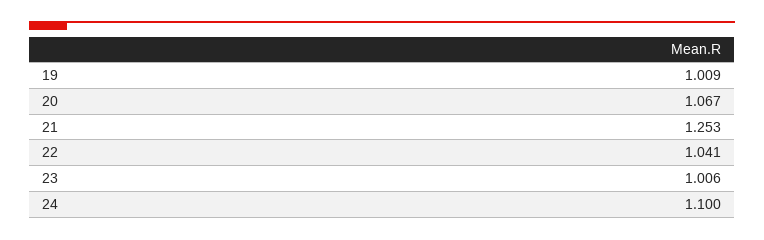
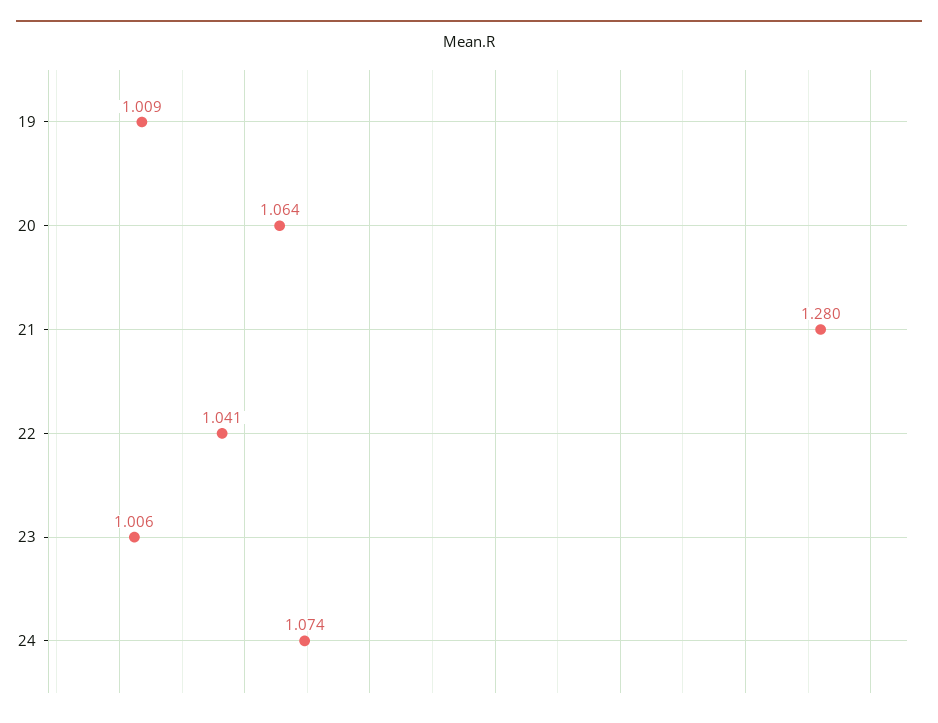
20: 1.067 -> 1.064
21: 1.253 -> 1.28
24: 1.1 -> 1.074

